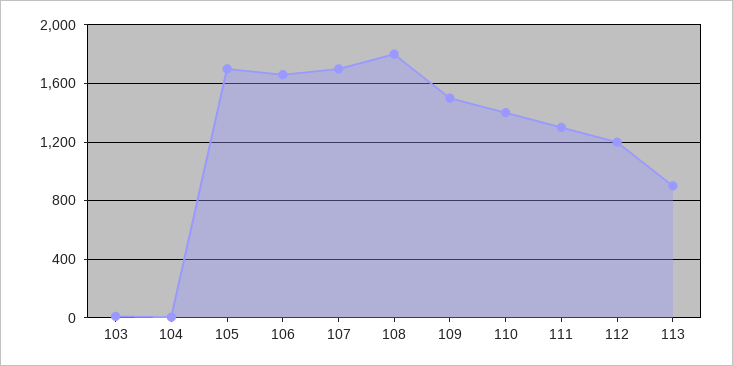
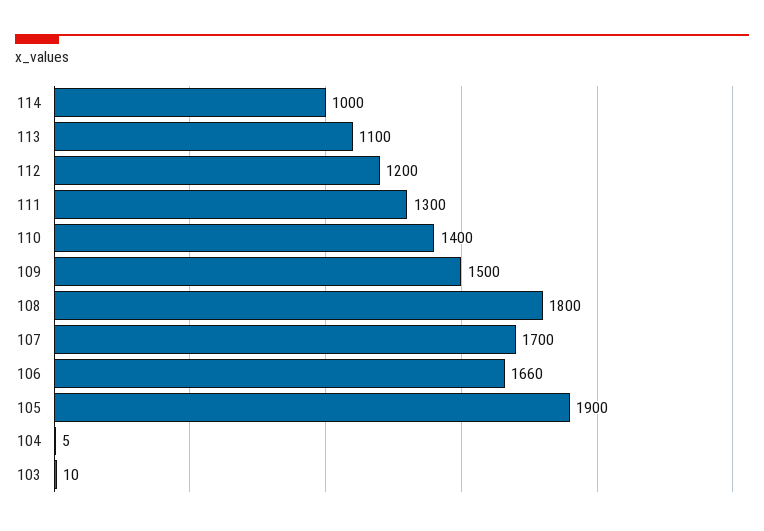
105: 1700 -> 1900
113: 900 -> 1100
114: none -> 1000

